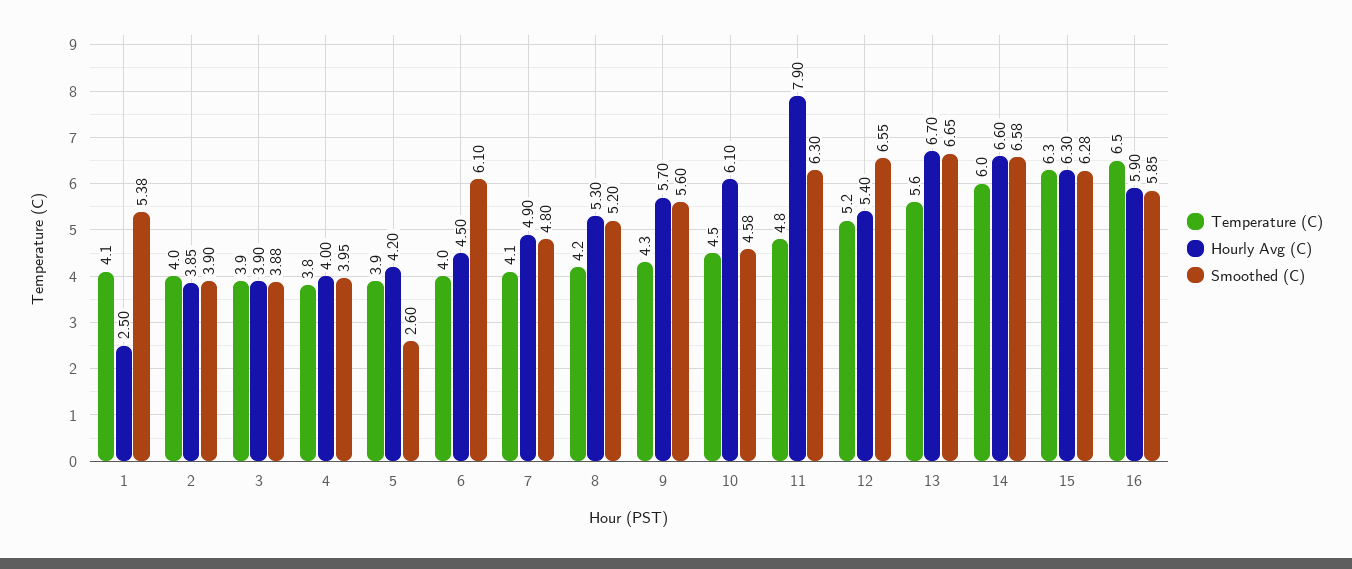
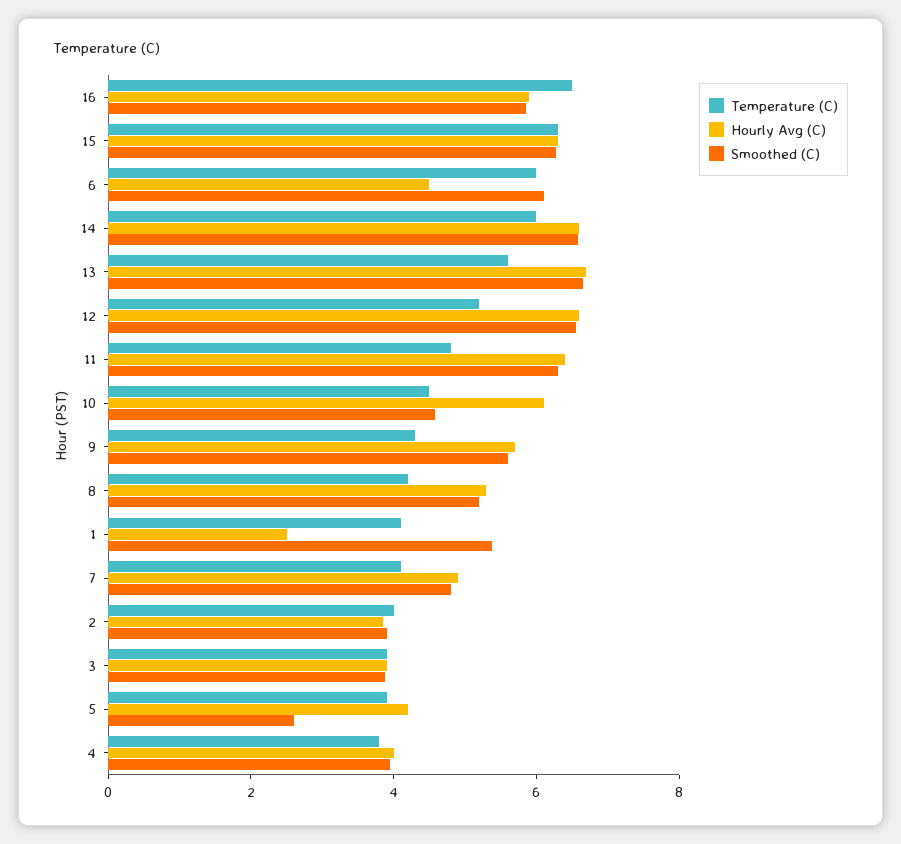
Temperature (C), 6: 4 -> 6
Hourly Avg (C), 11: 7.9 -> 6.5
Hourly Avg (C), 12: 5.4 -> 6.5

